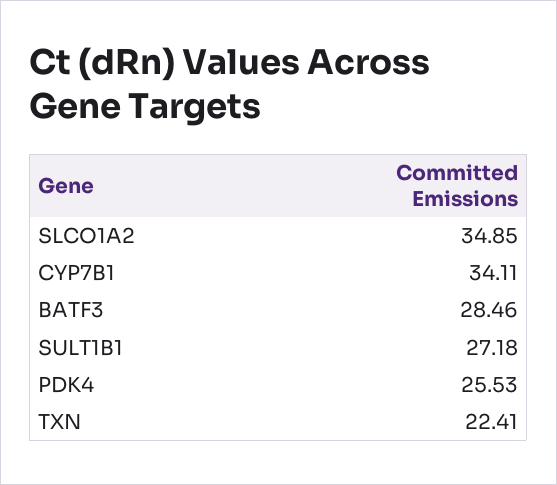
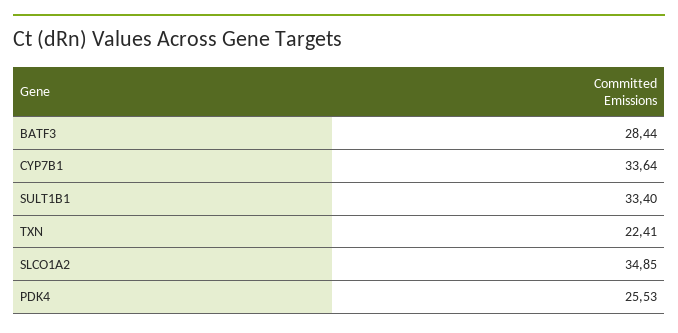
CYP7B1: 34.11 -> 33.64
BATF3: 28.46 -> 28.44
SULT1B1: 27.18 -> 33.4

